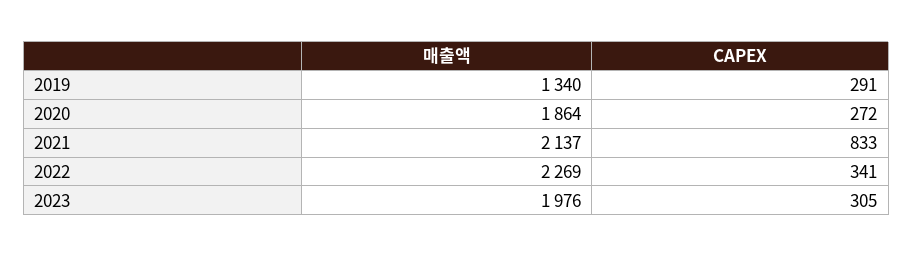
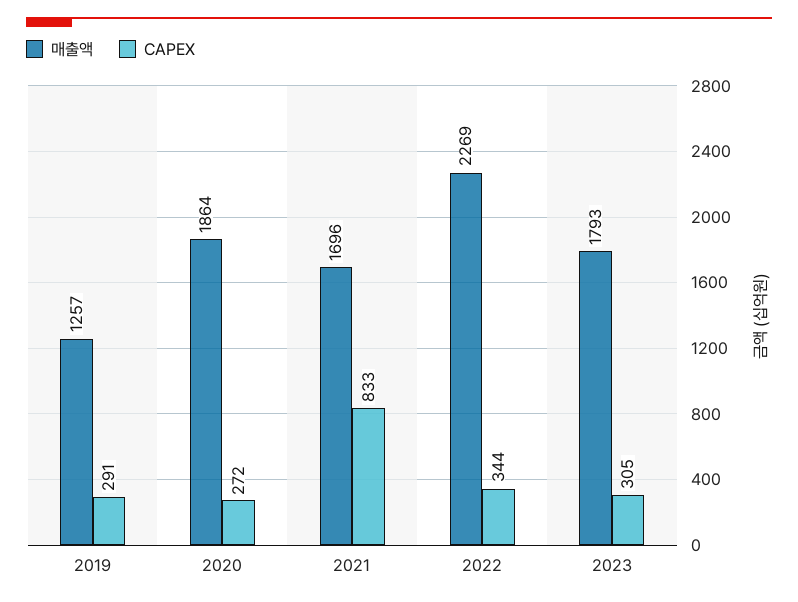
매출액, 2019: 1340 -> 1257
매출액, 2021: 2137 -> 1696
CAPEX, 2022: 341 -> 344
매출액, 2023: 1976 -> 1793

